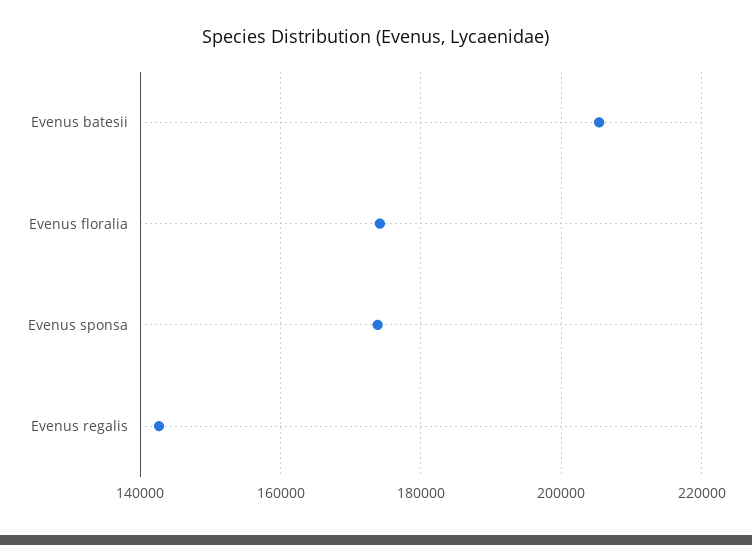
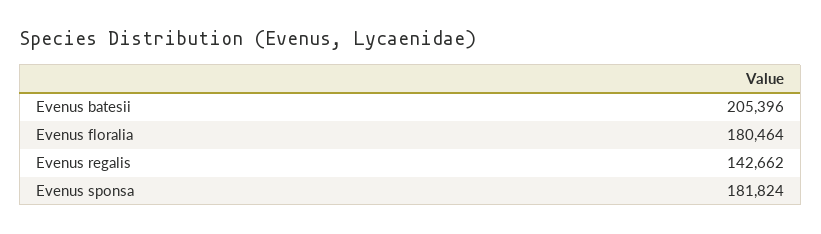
Evenus floralia: 174000 -> 180464
Evenus sponsa: 174000 -> 181824

